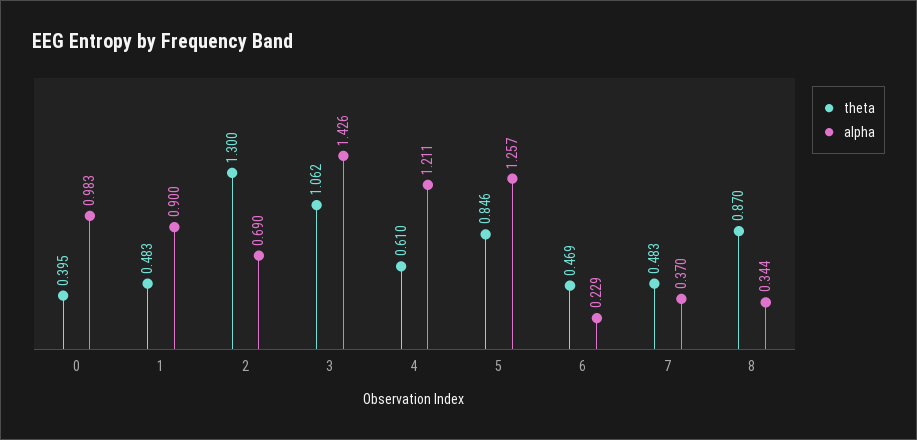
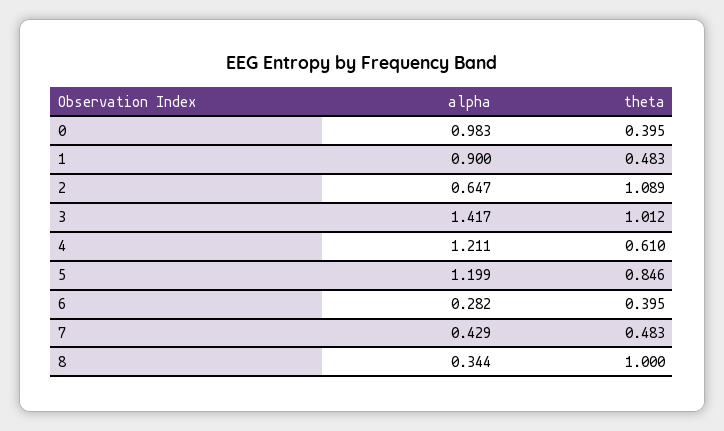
theta, 2: 1.3 -> 1.089
alpha, 2: 0.69 -> 0.647
theta, 3: 1.062 -> 1.012
alpha, 3: 1.426 -> 1.417
alpha, 5: 1.257 -> 1.199
theta, 6: 0.469 -> 0.395
alpha, 6: 0.229 -> 0.282
alpha, 7: 0.37 -> 0.429
theta, 8: 0.87 -> 1

